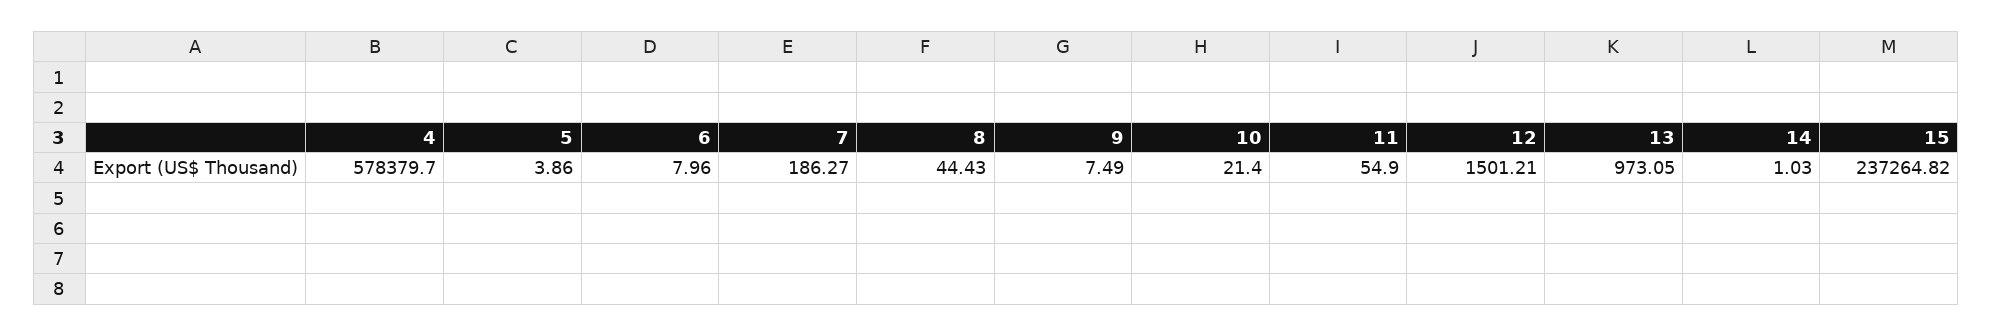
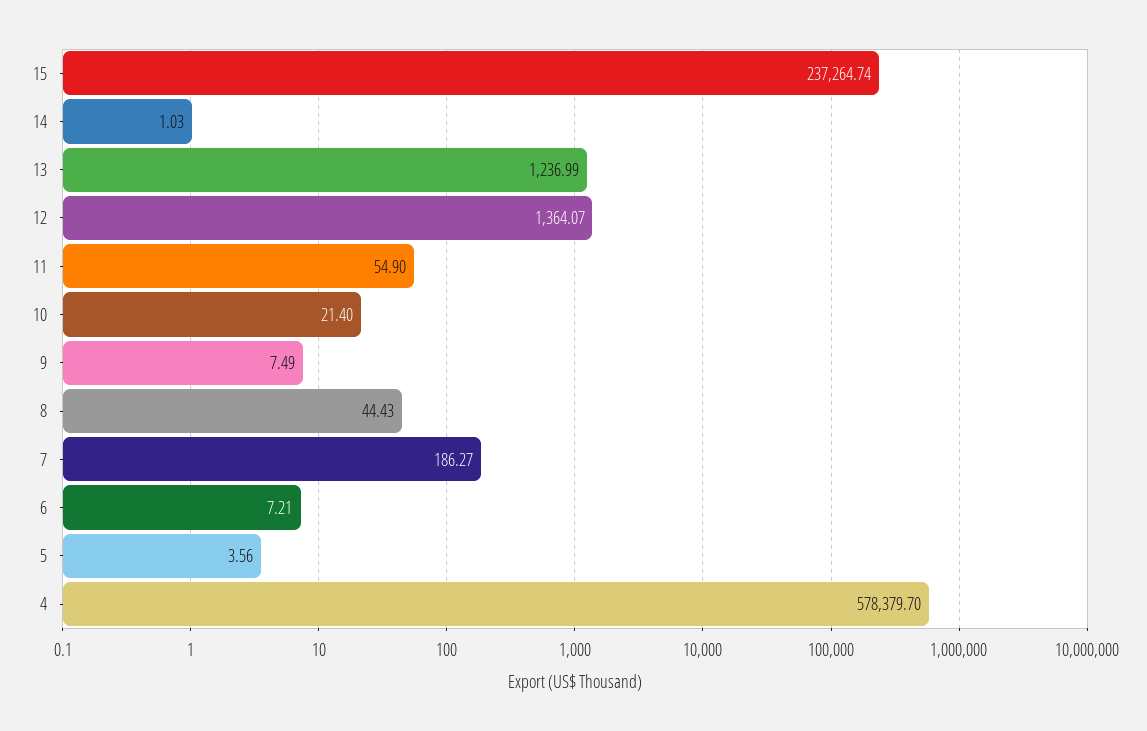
5: 3.86 -> 3.56
6: 7.96 -> 7.21
12: 1501.21 -> 1364.07
13: 973.05 -> 1236.99
15: 237264.82 -> 237264.74

